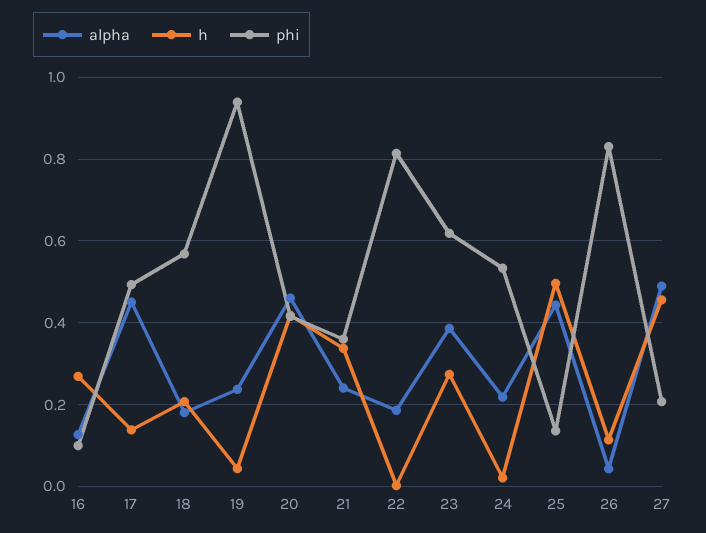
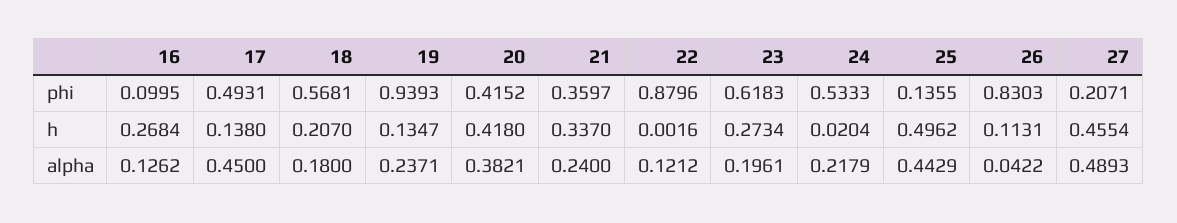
h, 19: 0.04 -> 0.1347
alpha, 20: 0.46 -> 0.3821
alpha, 22: 0.18 -> 0.1212
phi, 22: 0.82 -> 0.8796
alpha, 23: 0.38 -> 0.1961

